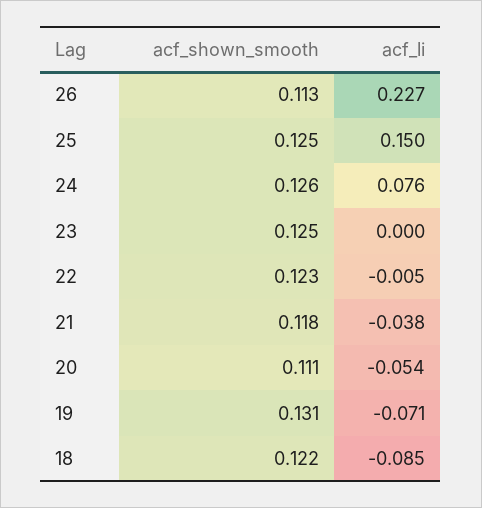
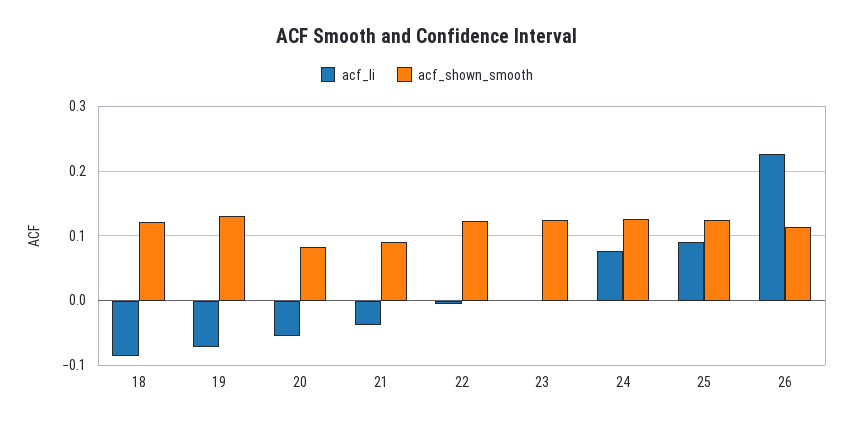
acf_li, 25: 0.15 -> 0.09
acf_shown_smooth, 21: 0.118 -> 0.09
acf_shown_smooth, 20: 0.111 -> 0.08

